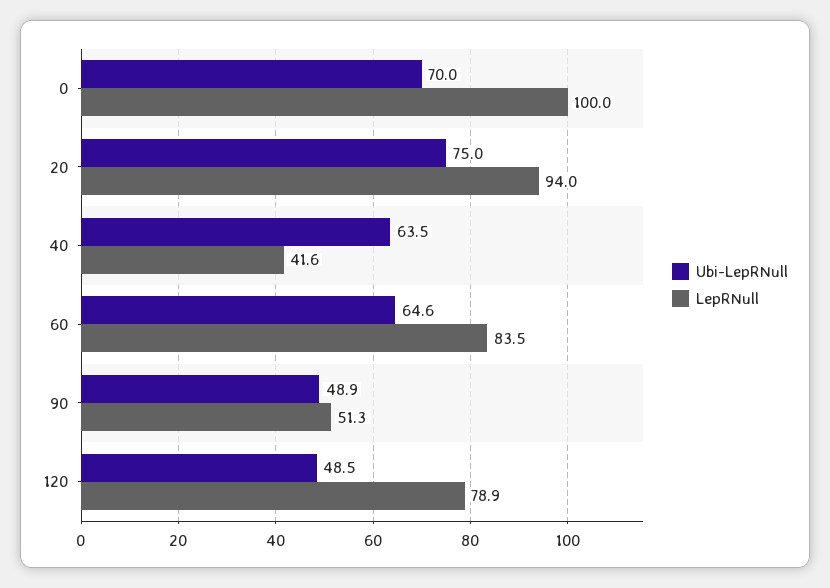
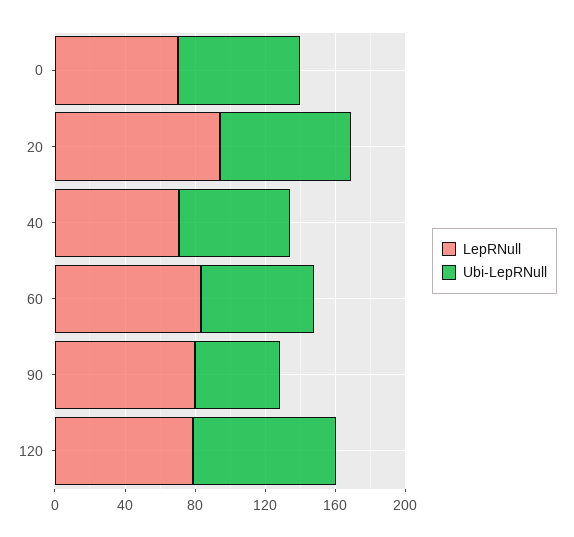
LepRNull, 0: 100 -> 70
LepRNull, 40: 41.6 -> 70
LepRNull, 90: 51.3 -> 80
Ubi-LepRNull, 120: 48.5 -> 80

